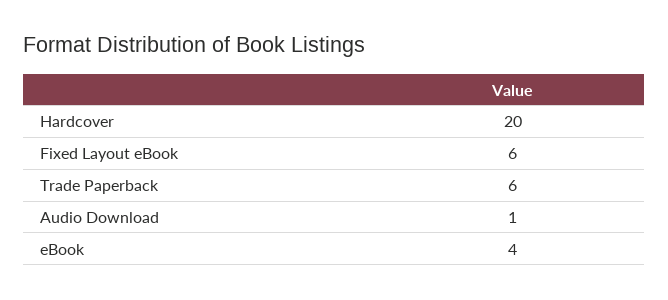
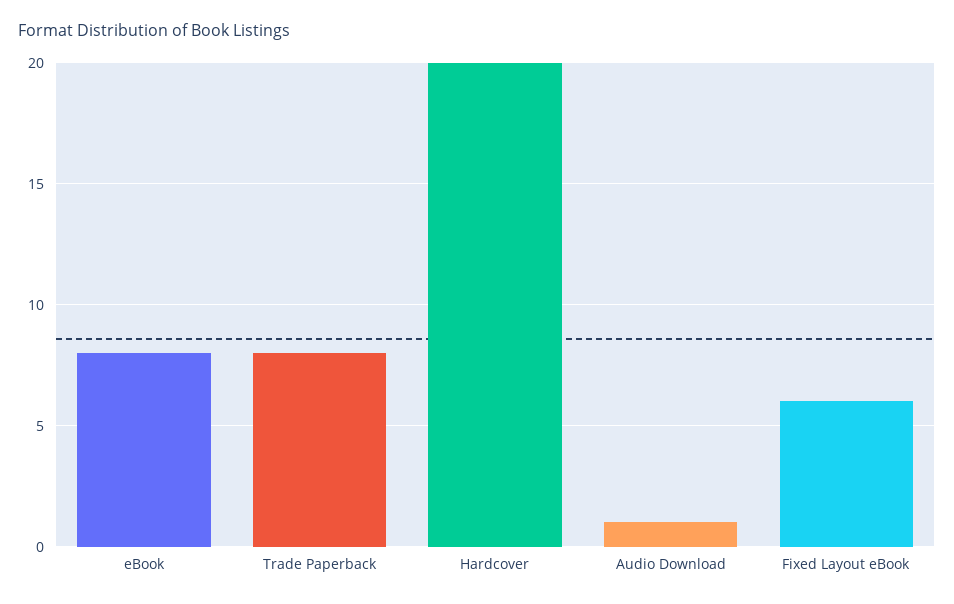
Trade Paperback: 6 -> 8
eBook: 4 -> 8

